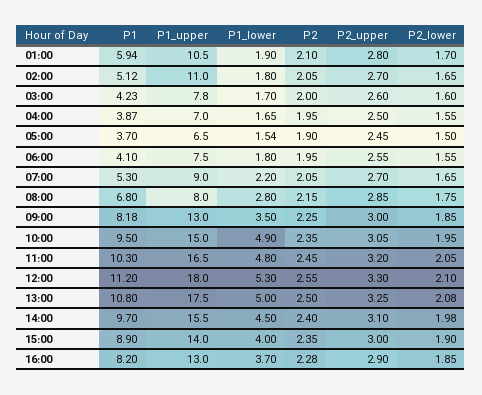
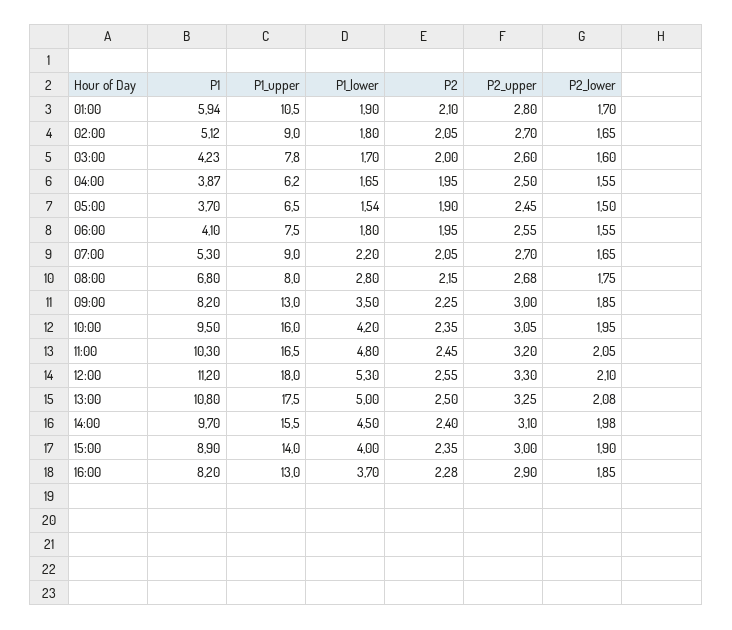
P1_upper, 02:00: 11 -> 9
P1_upper, 04:00: 7 -> 6.2
P2_upper, 08:00: 2.85 -> 2.68
P1, 09:00: 8.18 -> 8.2
P1_upper, 10:00: 15 -> 16
P1_lower, 10:00: 4.9 -> 4.2

